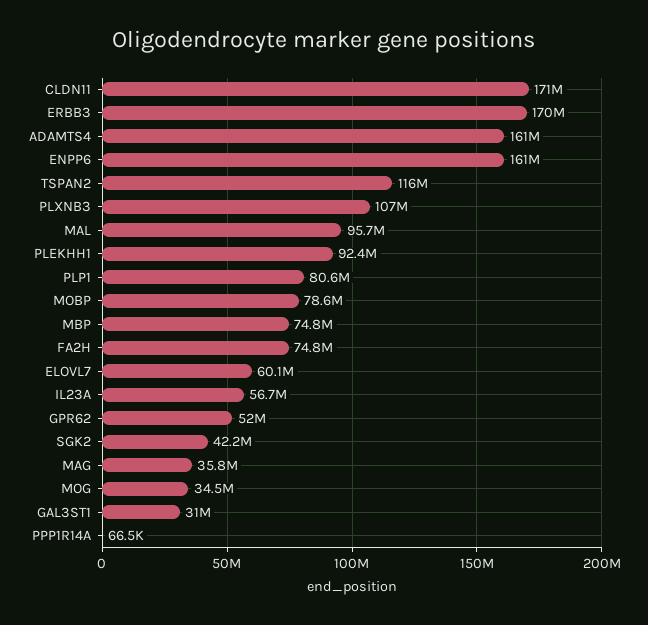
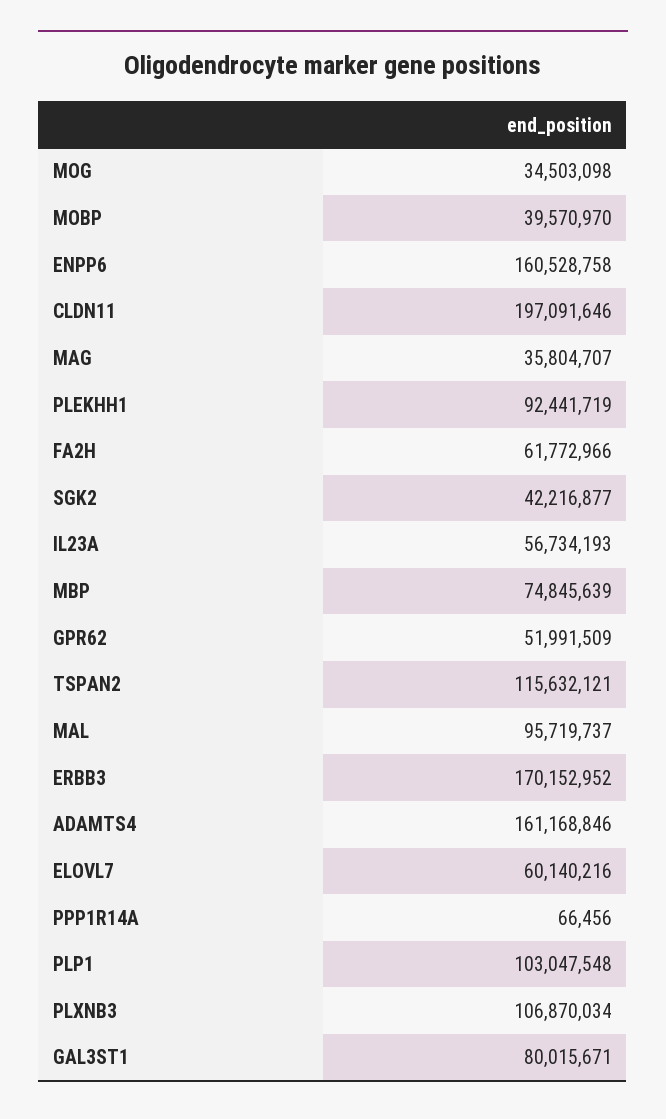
CLDN11: 171000000 -> 197091646
PLP1: 80600000 -> 103047548
MOBP: 78600000 -> 39570970
FA2H: 74800000 -> 61772966
GAL3ST1: 31000000 -> 80015671

